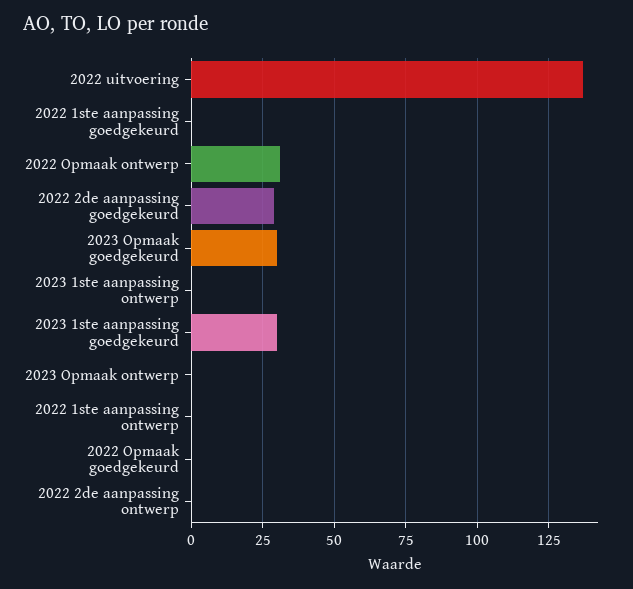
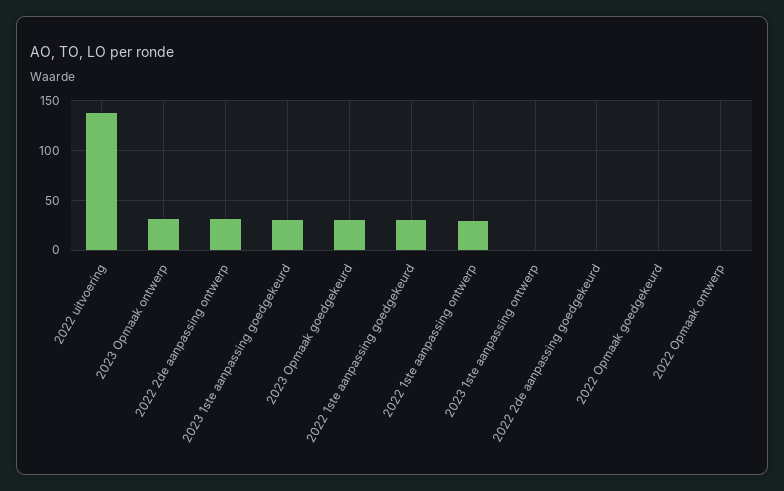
2022 1ste aanpassing goedgekeurd: 0 -> 30
2022 Opmaak ontwerp: 30 -> 0
2022 2de aanpassing goedgekeurd: 30 -> 0
2023 Opmaak ontwerp: 0 -> 30
2022 1ste aanpassing ontwerp: 0 -> 30
2022 2de aanpassing ontwerp: 0 -> 30

